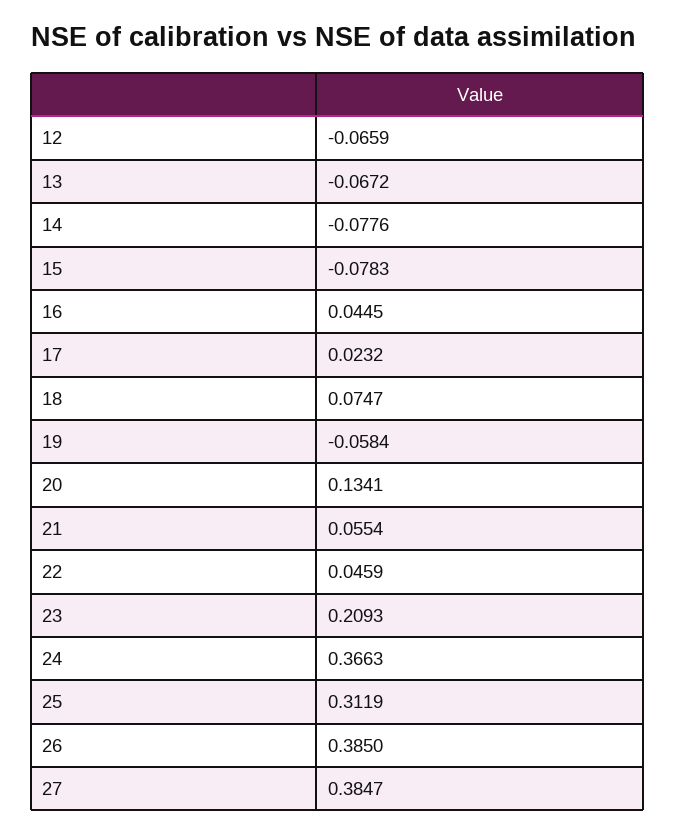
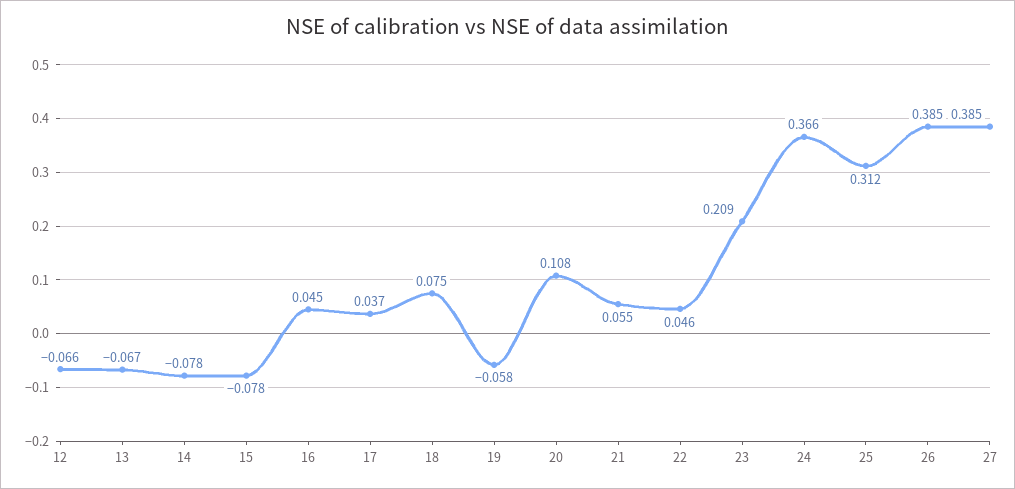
17: 0.0232 -> 0.037
20: 0.1341 -> 0.108

